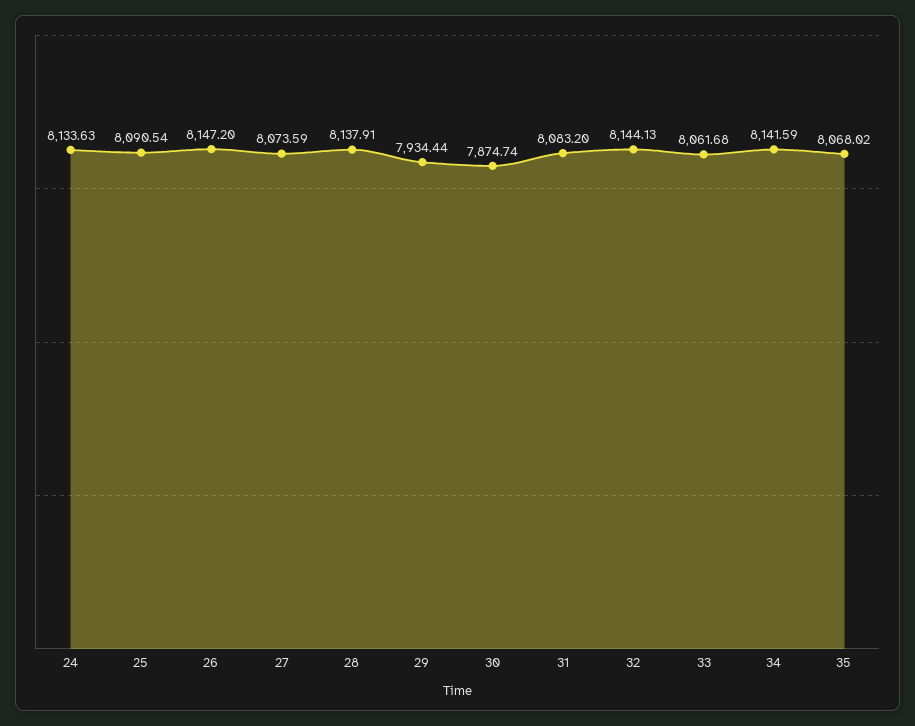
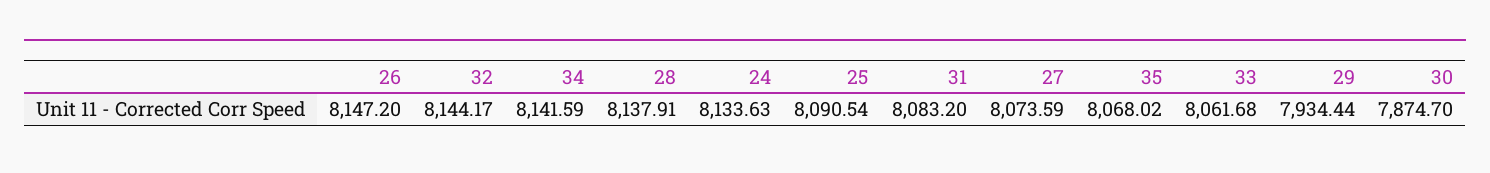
30: 7874.74 -> 7874.7
32: 8144.13 -> 8144.17

